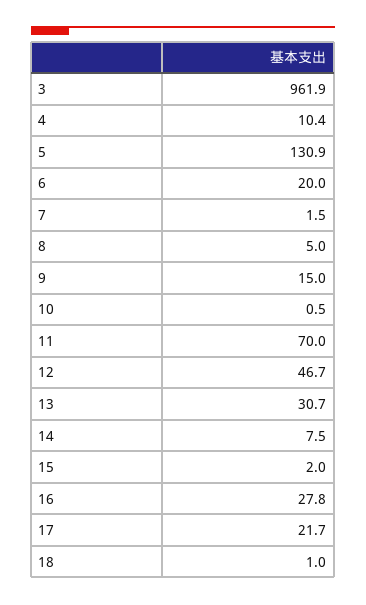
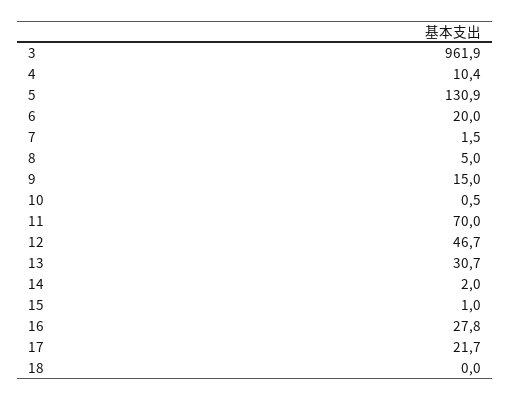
14: 7.5 -> 2
15: 2 -> 1
18: 1 -> 0

